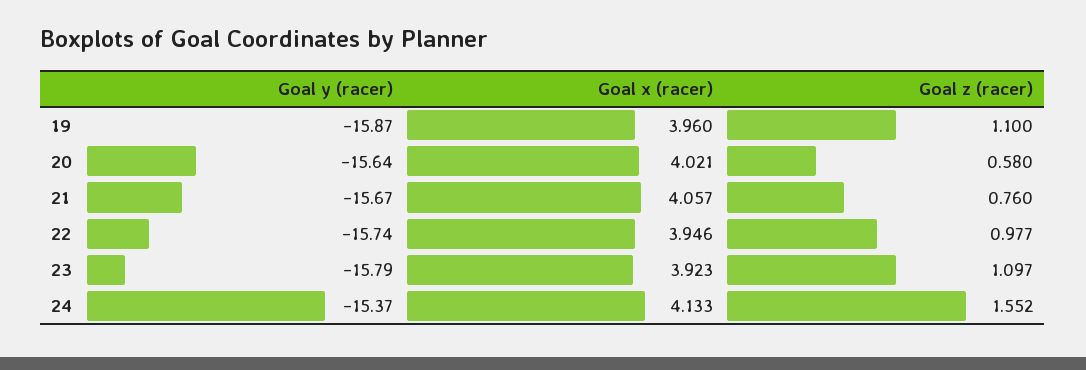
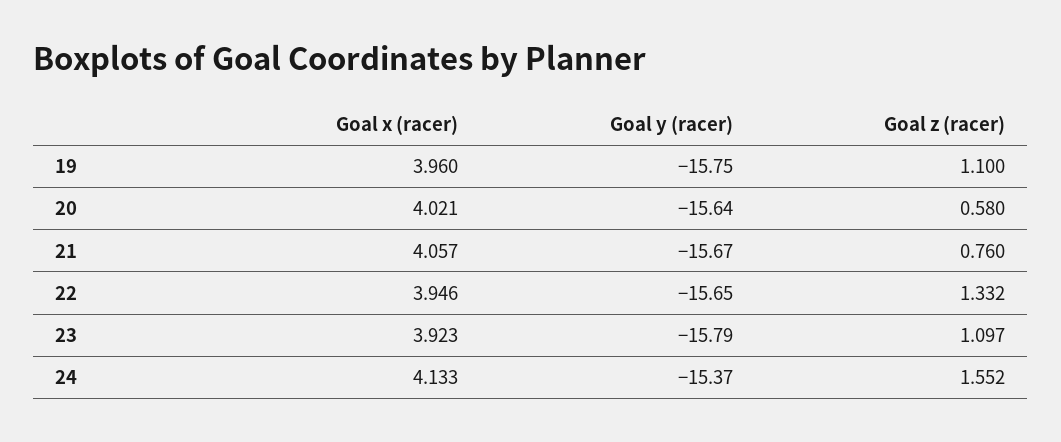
Goal y (racer), 19: -15.87 -> -15.75
Goal y (racer), 22: -15.74 -> -15.65
Goal z (racer), 22: 0.977 -> 1.332

